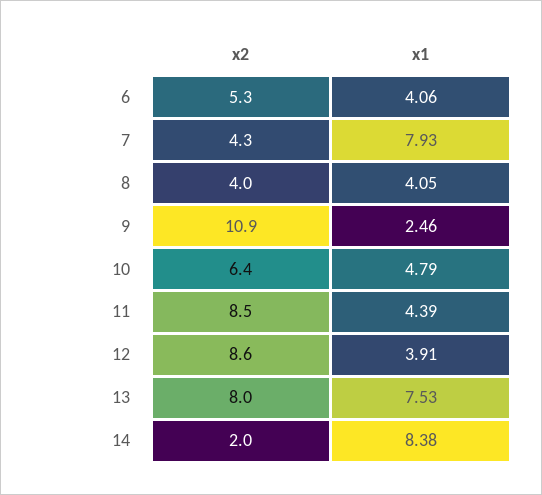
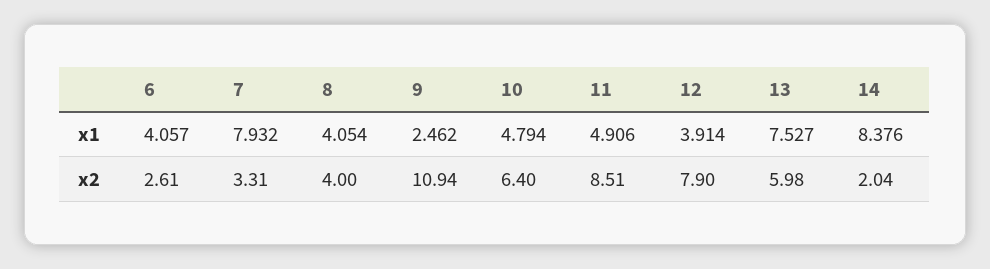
x2, 6: 5.3 -> 2.61
x2, 7: 4.3 -> 3.31
x1, 11: 4.39 -> 4.906
x2, 12: 8.6 -> 7.9
x2, 13: 8 -> 5.98

